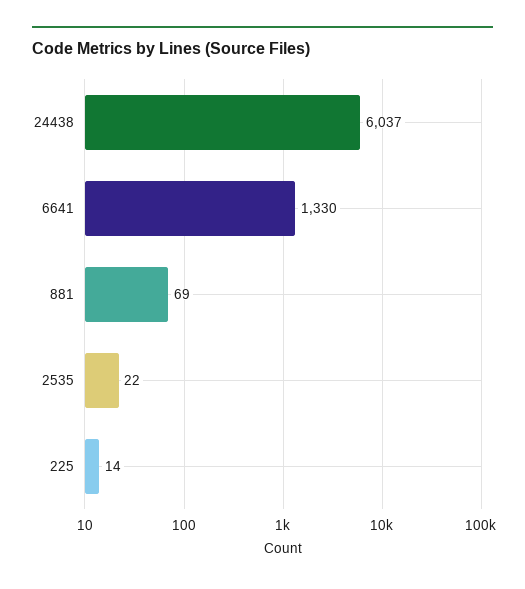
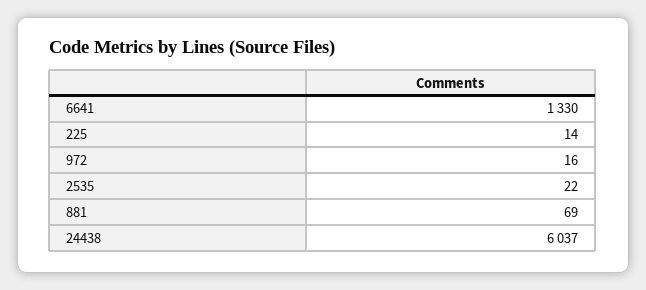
972: none -> 16

